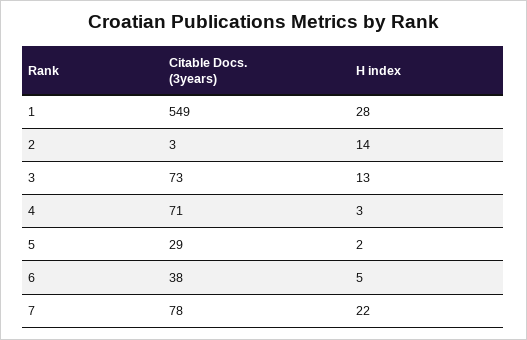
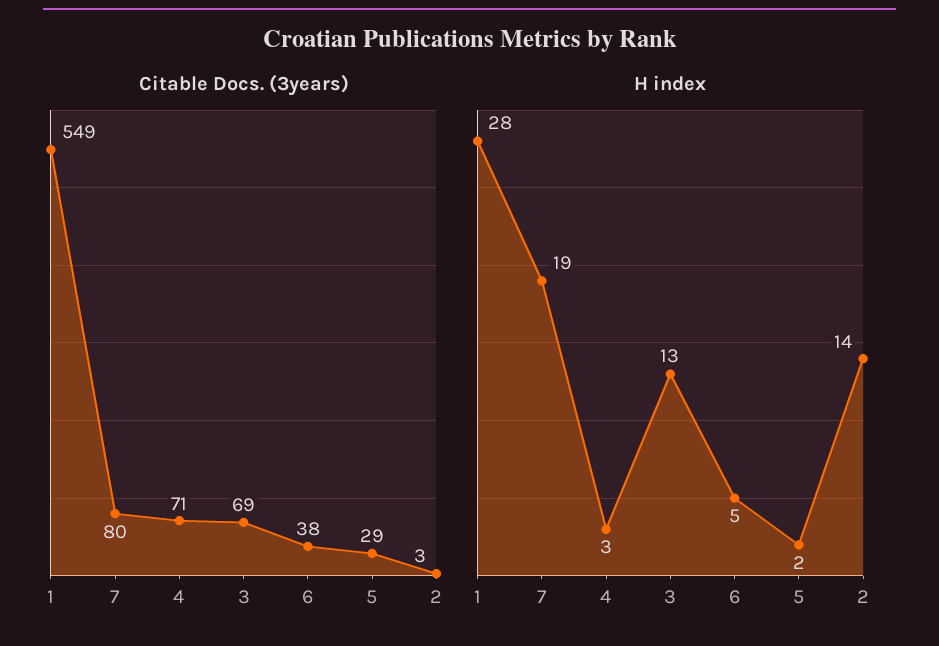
Citable Docs. (3years), 3: 73 -> 69
Citable Docs. (3years), 7: 78 -> 80
H index, 7: 22 -> 19

